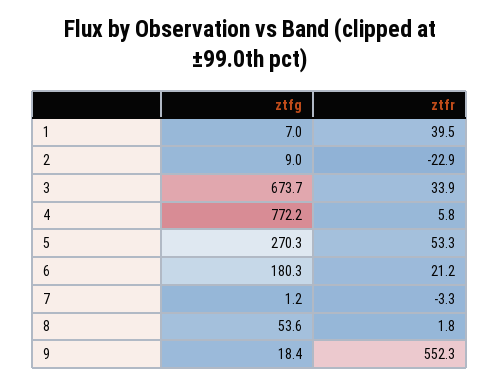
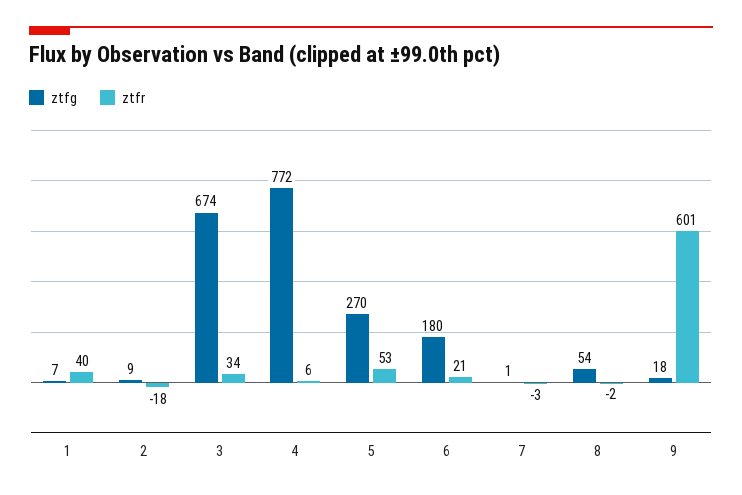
ztfr, 2: -22.9 -> -18
ztfr, 8: 1.8 -> -2
ztfr, 9: 552.3 -> 601

